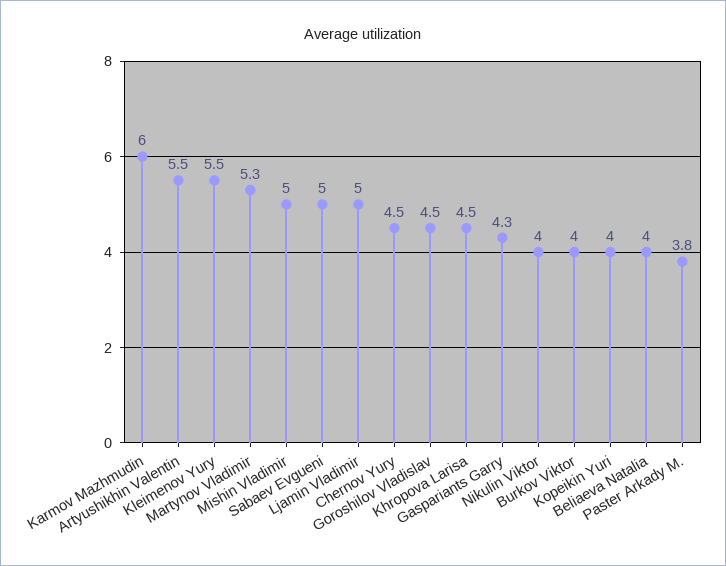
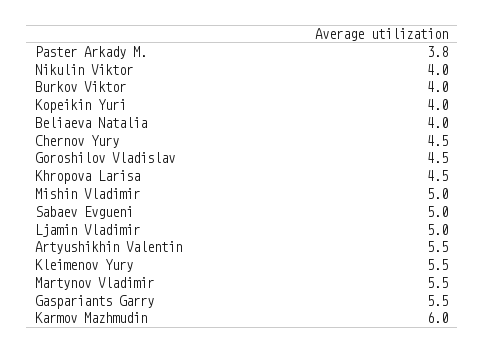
Martynov Vladimir: 5.3 -> 5.5
Gaspariants Garry: 4.3 -> 5.5

